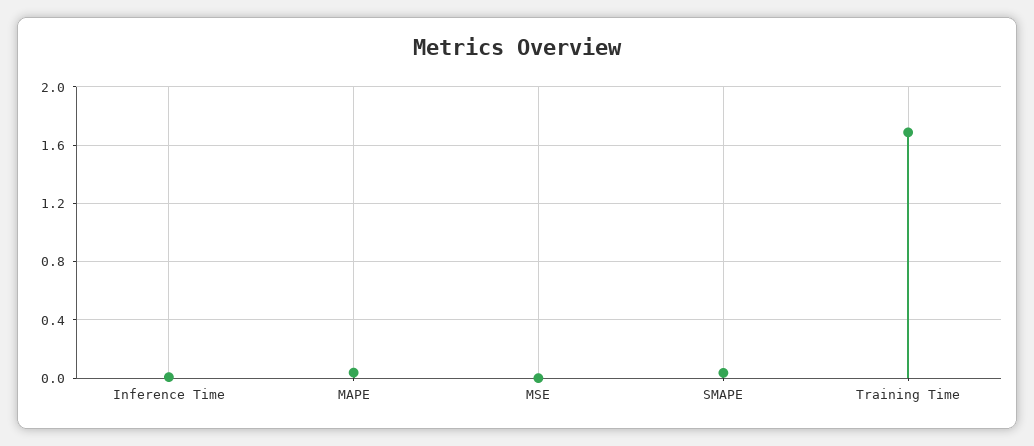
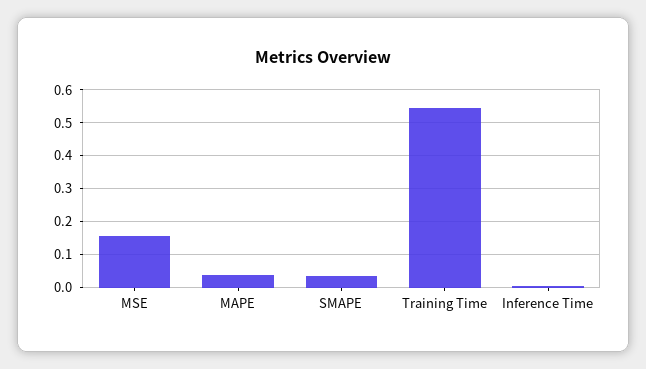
MSE: 0 -> 0.16
Training Time: 1.7 -> 0.54

